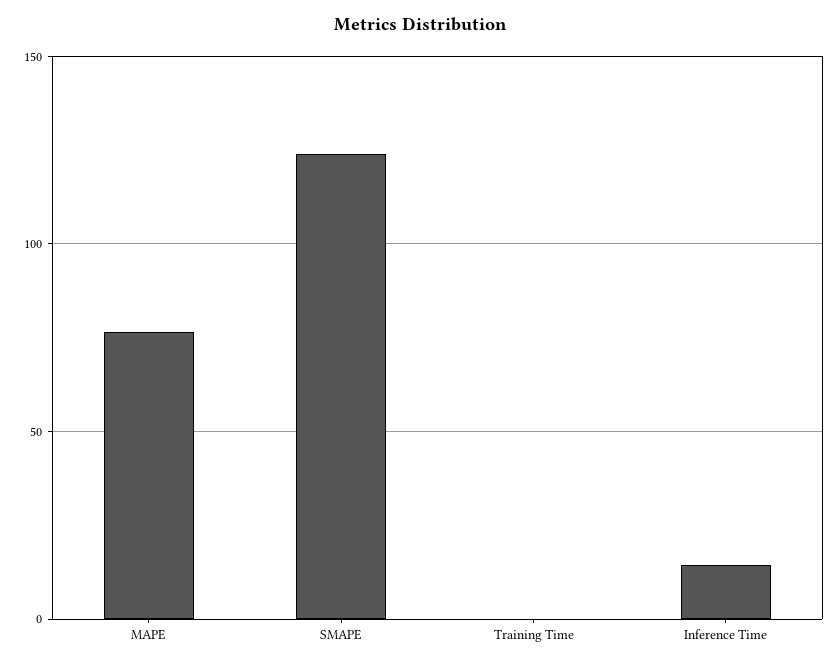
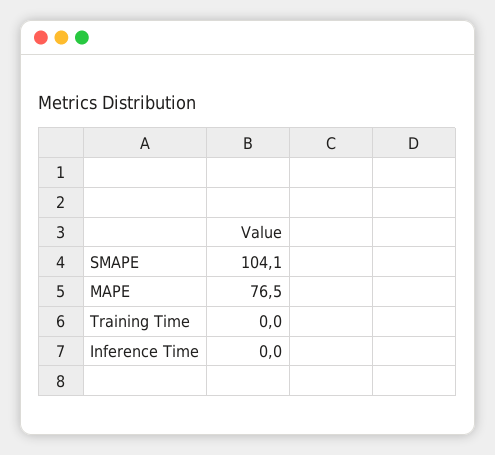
SMAPE: 125 -> 104.1
Inference Time: 15 -> 0

